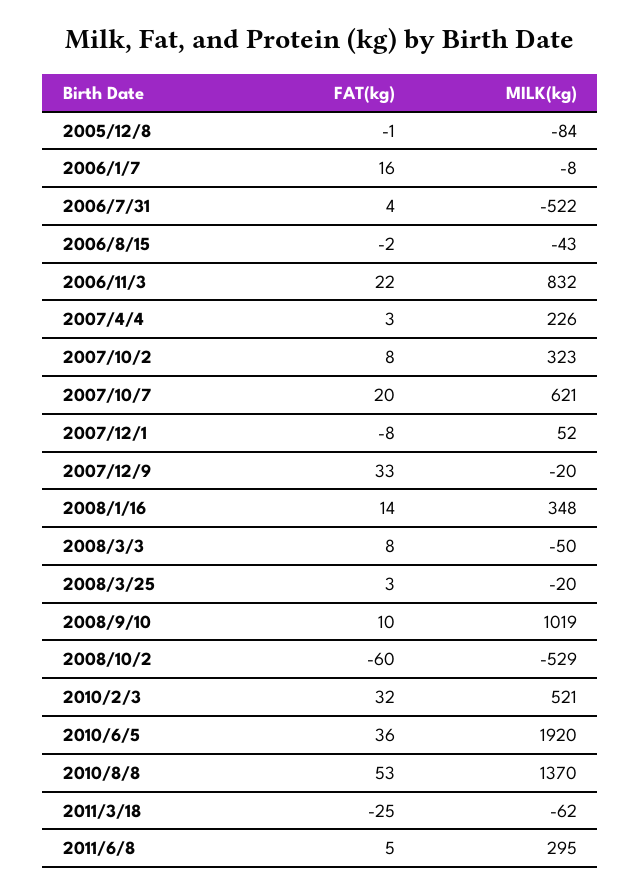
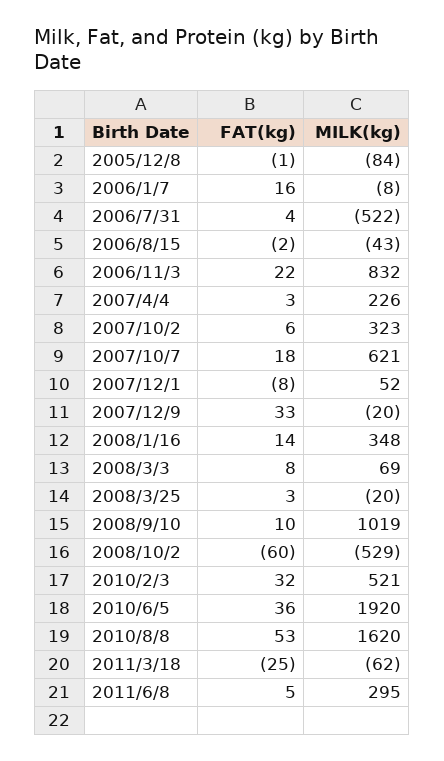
FAT(kg), 2007/10/2: 8 -> 6
FAT(kg), 2007/10/7: 20 -> 18
MILK(kg), 2008/3/3: -50 -> 69
MILK(kg), 2010/8/8: 1370 -> 1620

